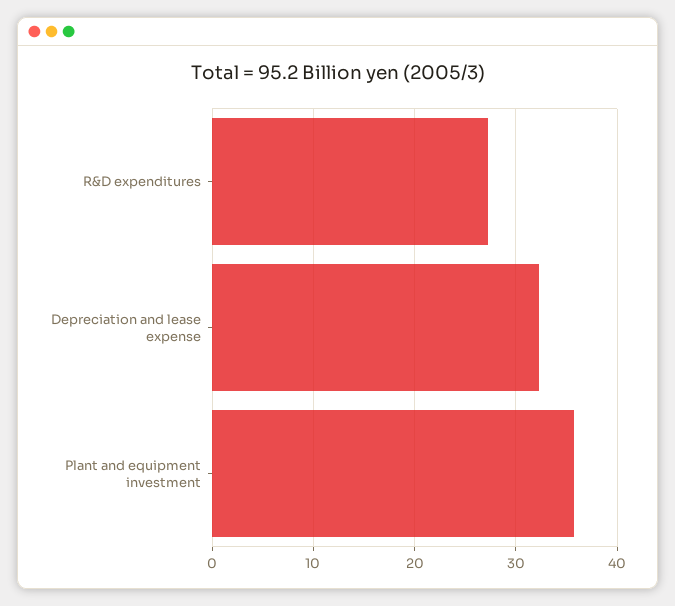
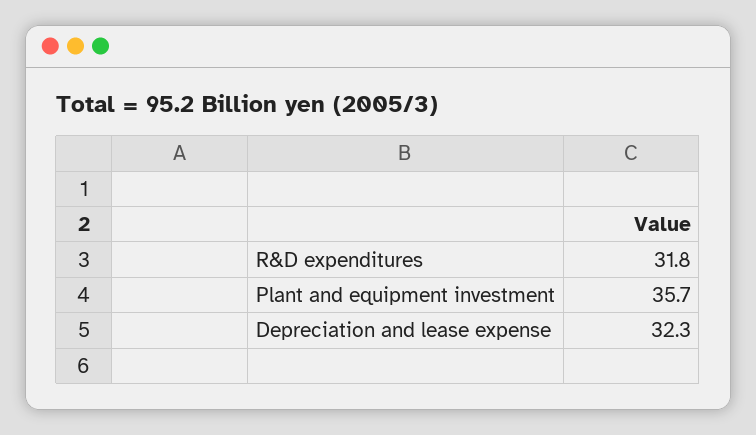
R&D expenditures: 27 -> 31.8

